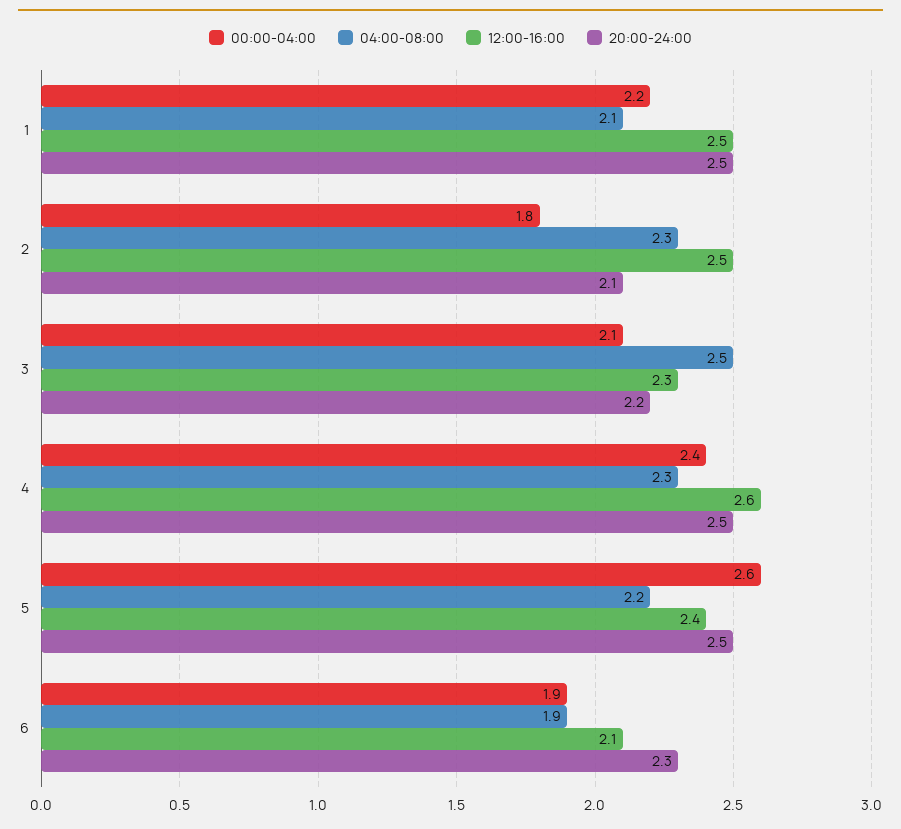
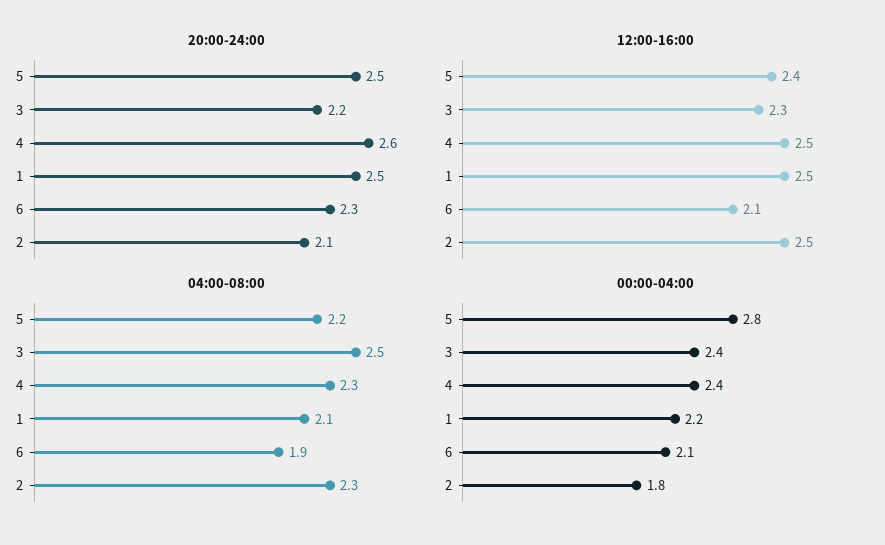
00:00-04:00, 3: 2.1 -> 2.4
12:00-16:00, 4: 2.6 -> 2.5
20:00-24:00, 4: 2.5 -> 2.6
00:00-04:00, 5: 2.6 -> 2.8
00:00-04:00, 6: 1.9 -> 2.1

